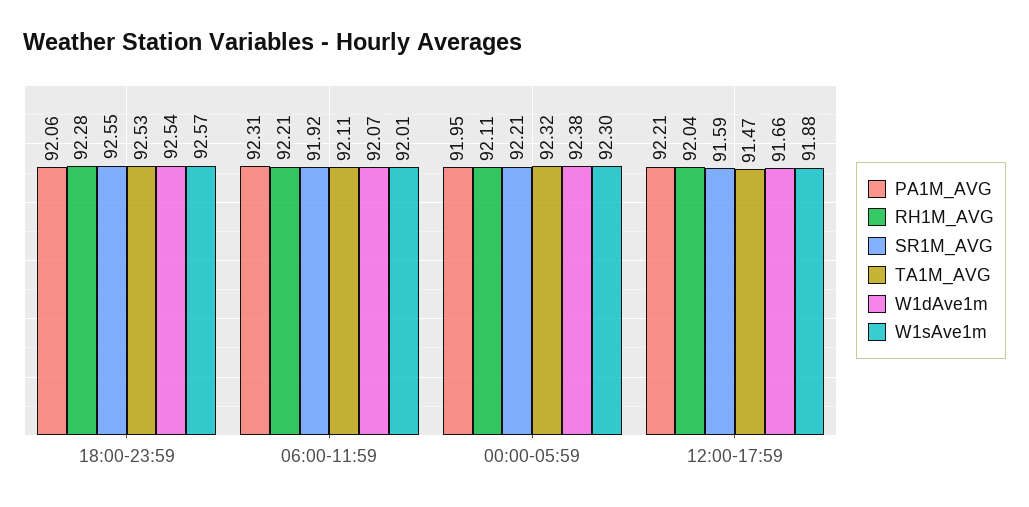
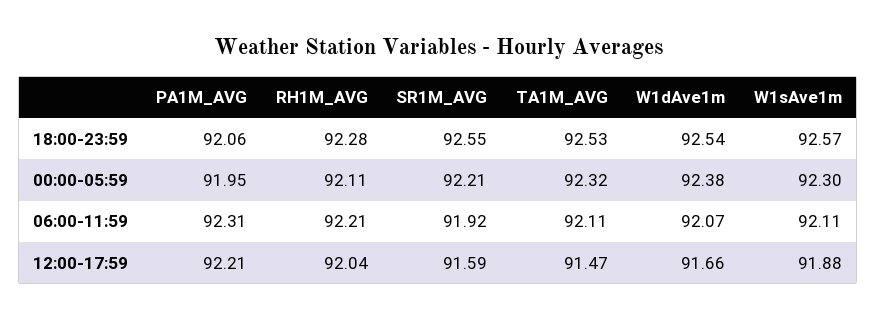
W1sAve1m, 06:00-11:59: 92.01 -> 92.11

